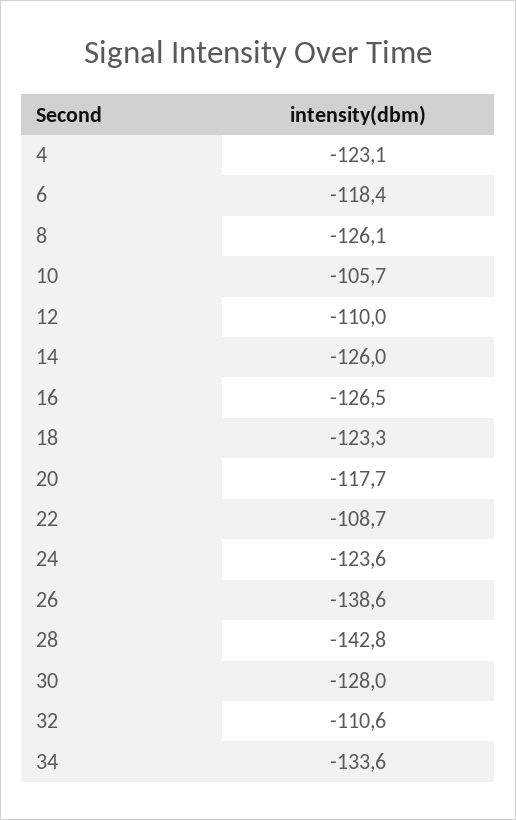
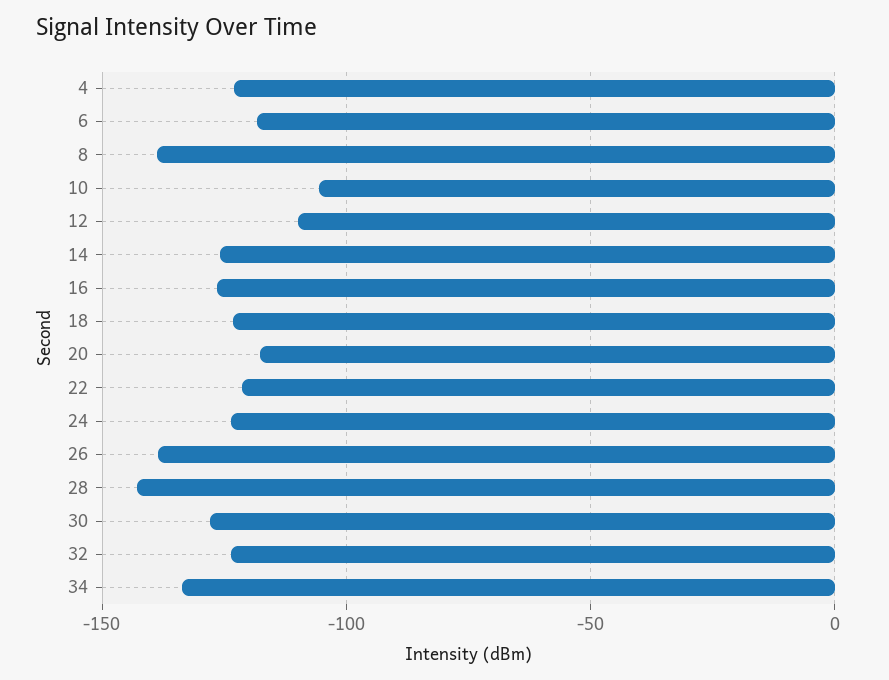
8: -126.1 -> -140
22: -108.7 -> -120
32: -110.6 -> -125

